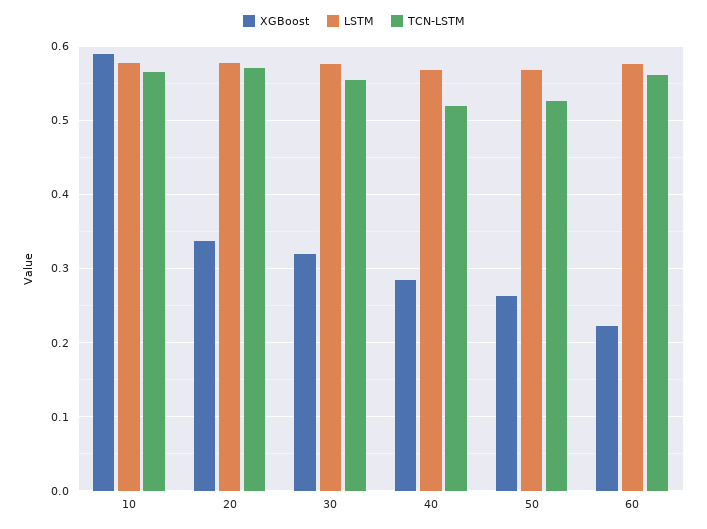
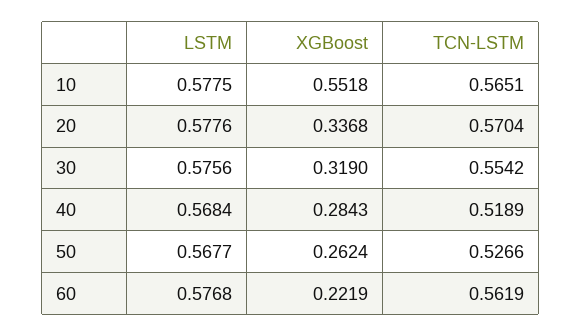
XGBoost, 10: 0.59 -> 0.5518

